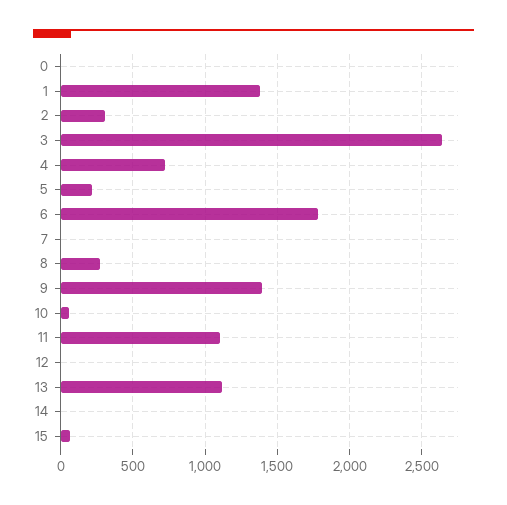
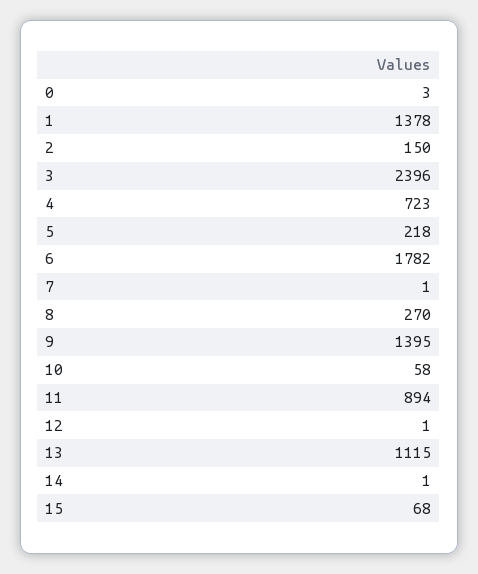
2: 300 -> 150
3: 2650 -> 2396
11: 1100 -> 894

